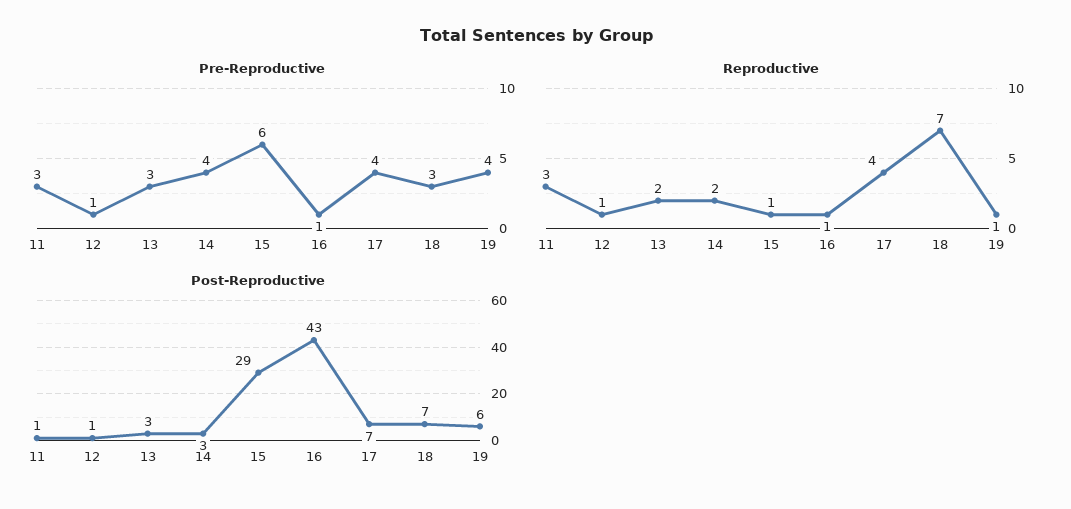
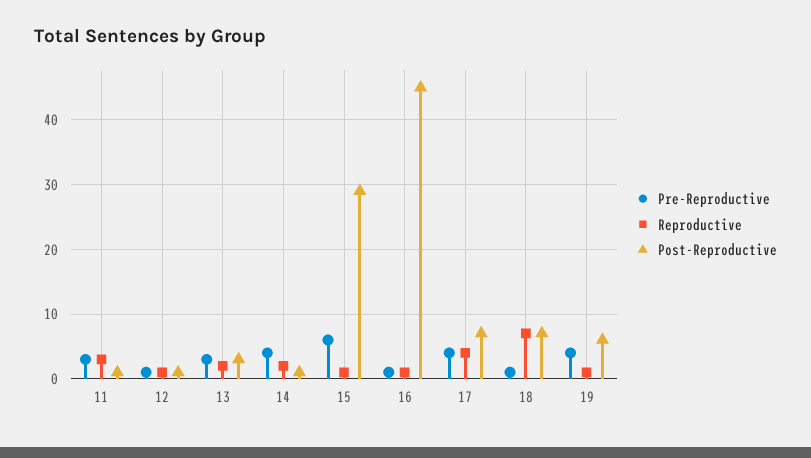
Pre-Reproductive, 18: 3 -> 1
Post-Reproductive, 14: 3 -> 1
Post-Reproductive, 16: 43 -> 45

